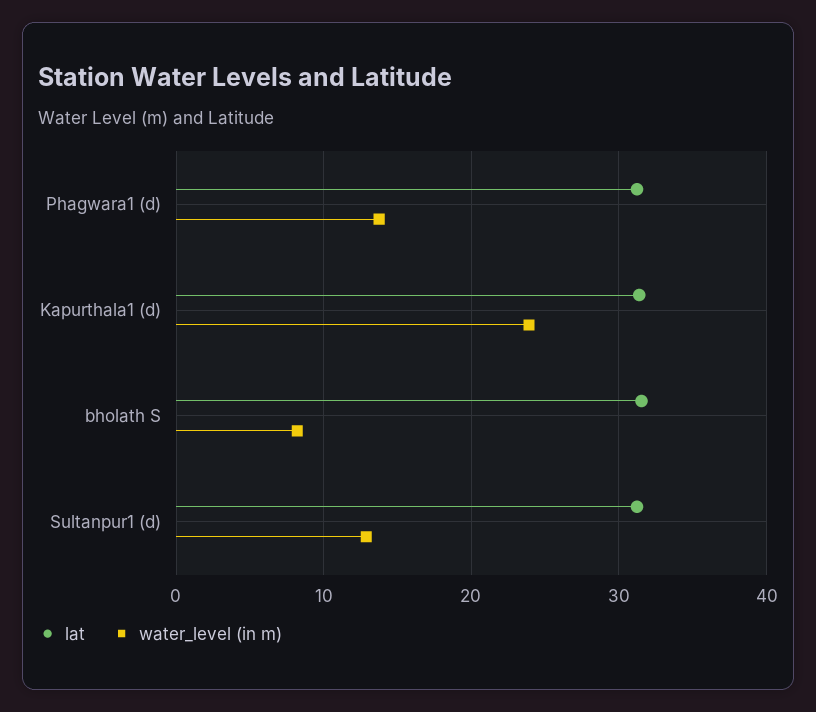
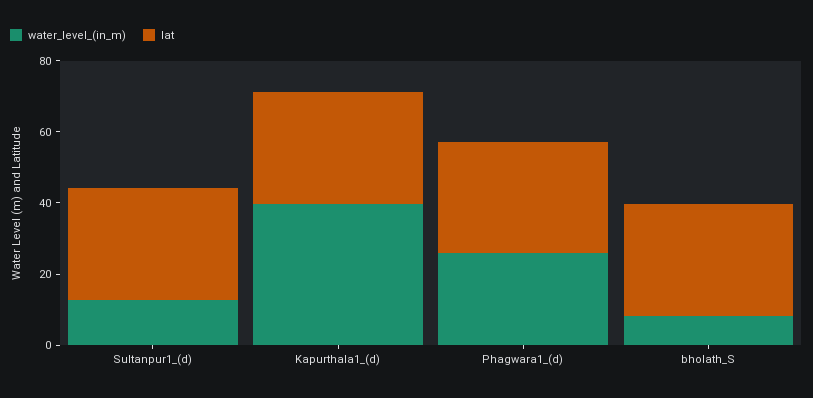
water_level (in m), Phagwara1 (d): 14 -> 25
water_level (in m), Kapurthala1 (d): 24 -> 40

